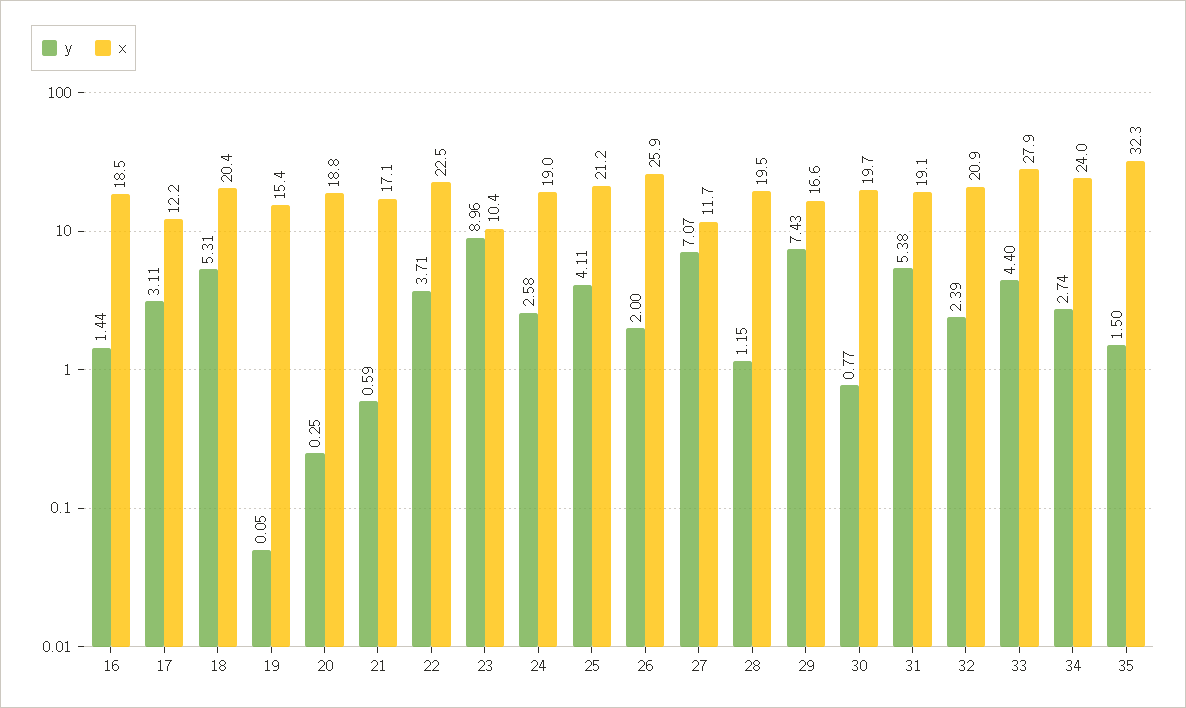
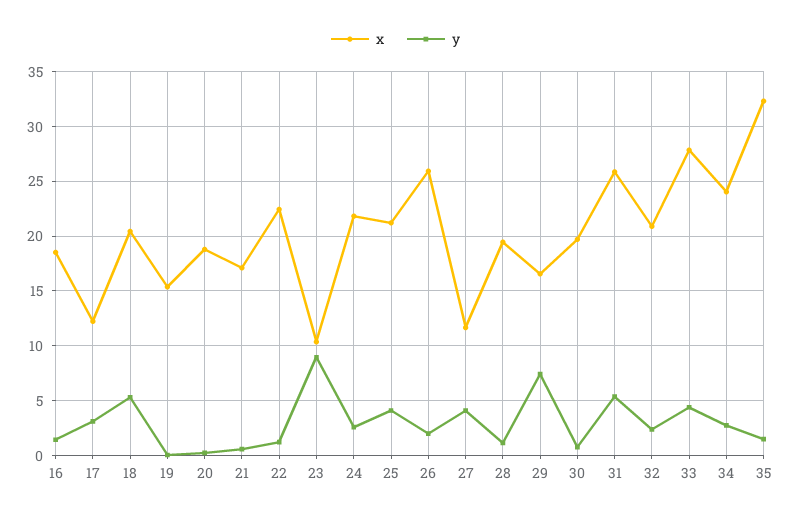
y, 22: 3.71 -> 1
x, 24: 19 -> 22
y, 27: 7.07 -> 4
x, 31: 19.1 -> 26

